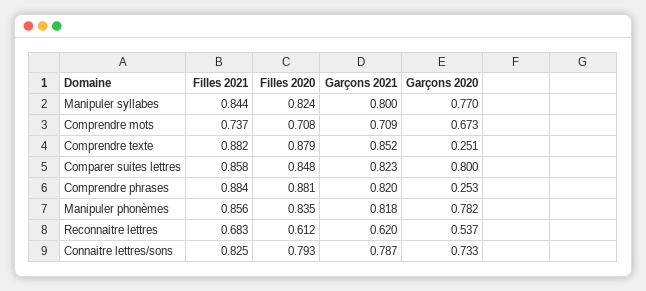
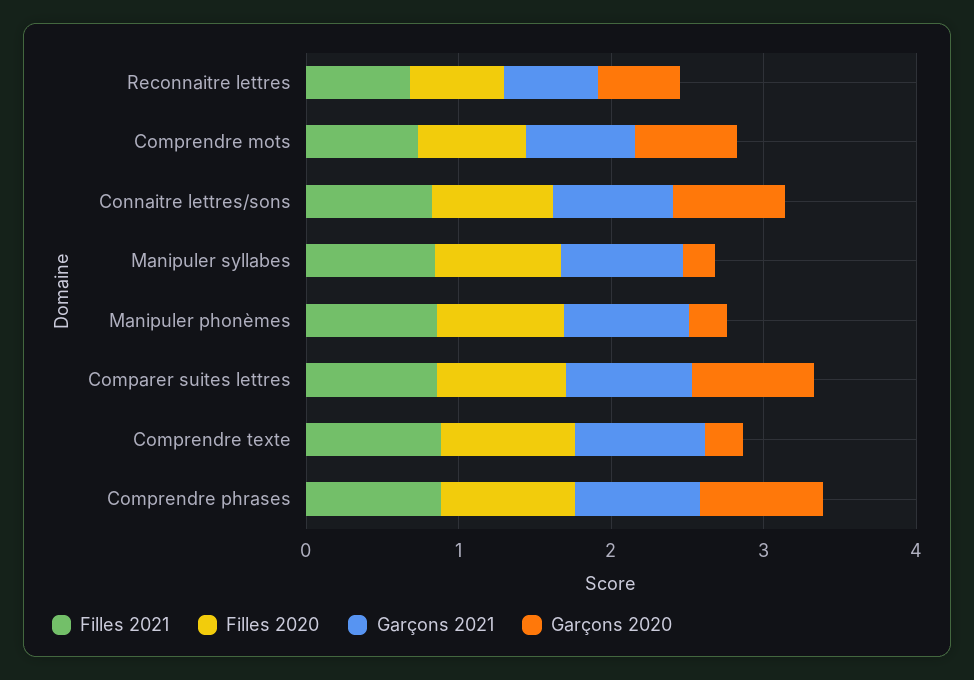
Garçons 2020, Manipuler syllabes: 0.77 -> 0.2
Garçons 2020, Comprendre phrases: 0.253 -> 0.8
Garçons 2020, Manipuler phonèmes: 0.782 -> 0.2

